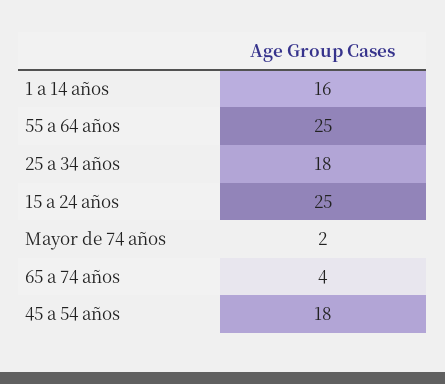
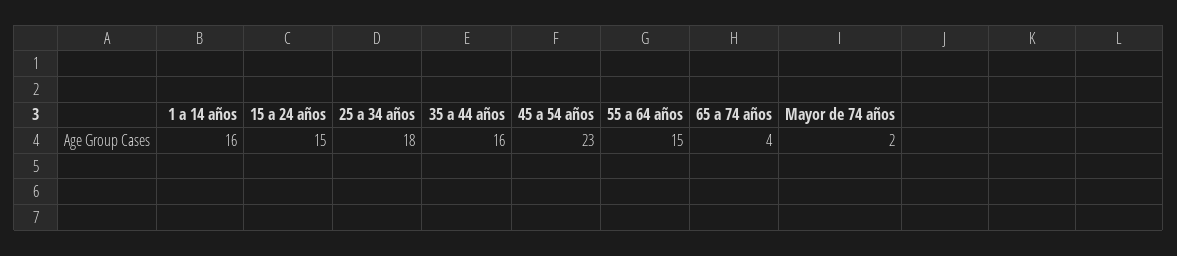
55 a 64 años: 25 -> 15
15 a 24 años: 25 -> 15
45 a 54 años: 18 -> 23
35 a 44 años: none -> 16

